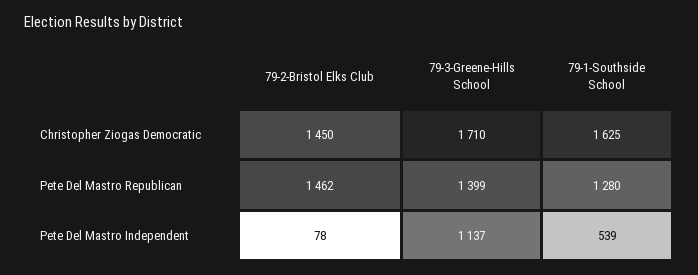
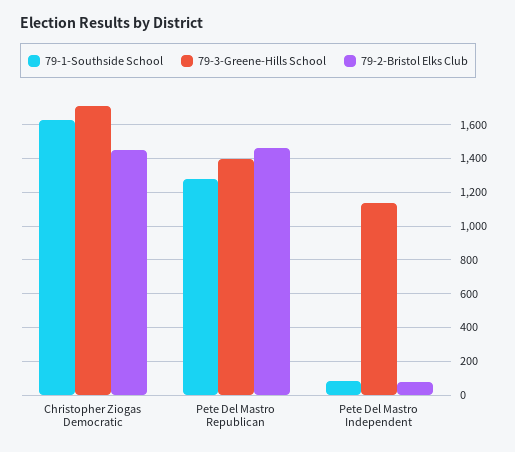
79-1-Southside School, Pete Del Mastro Independent: 539 -> 100

